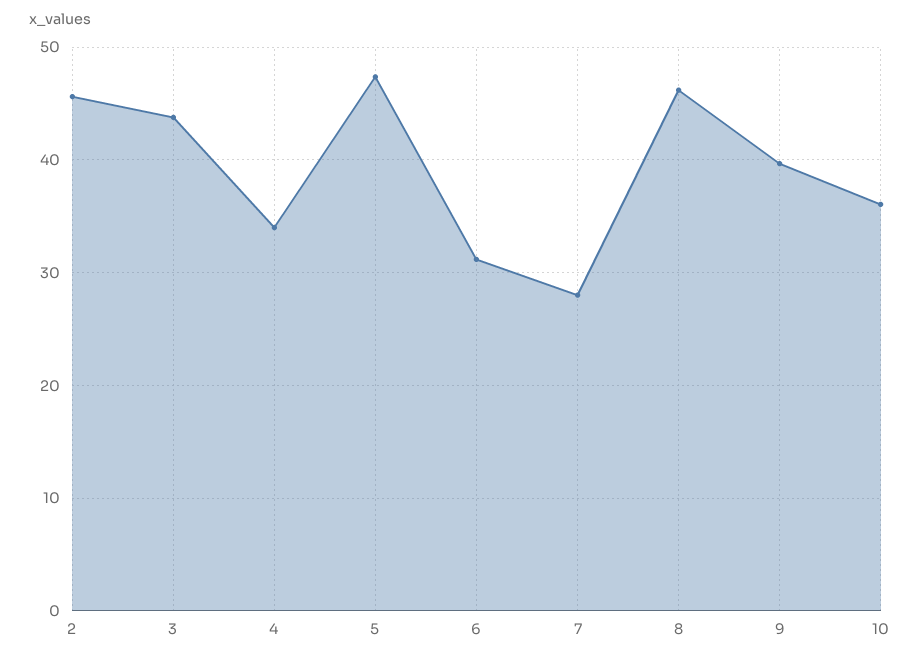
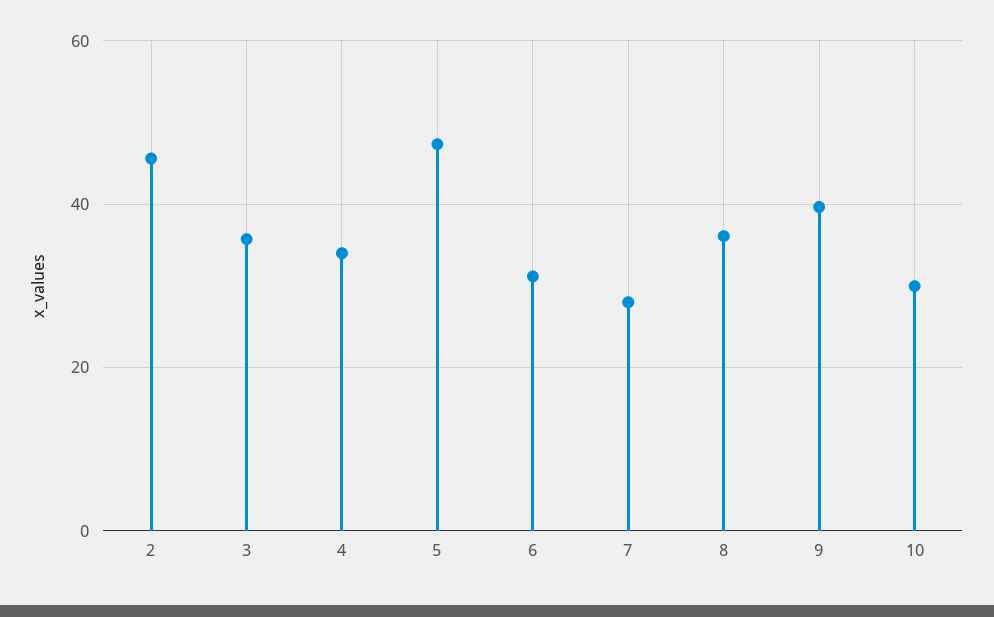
3: 44 -> 36
8: 46 -> 36
10: 36 -> 30

